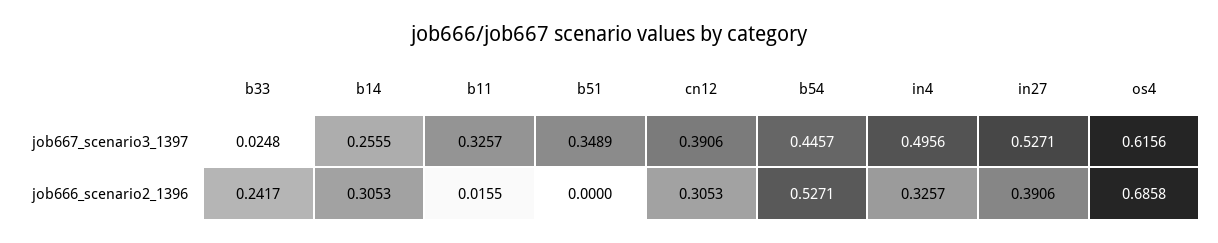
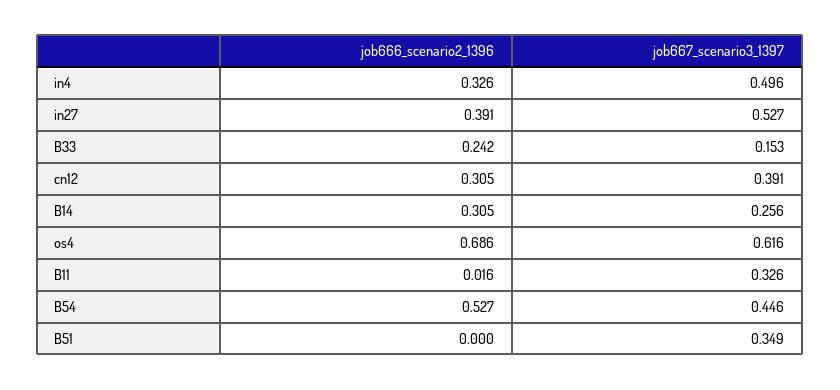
b33, job667_scenario3_1397: 0.0248 -> 0.153

